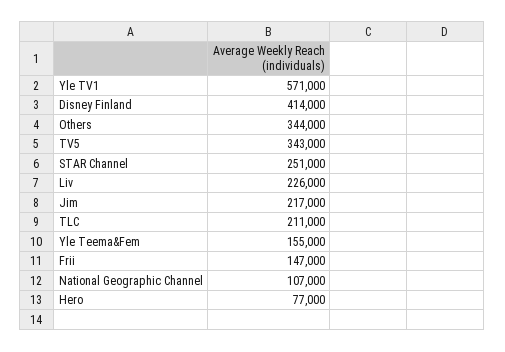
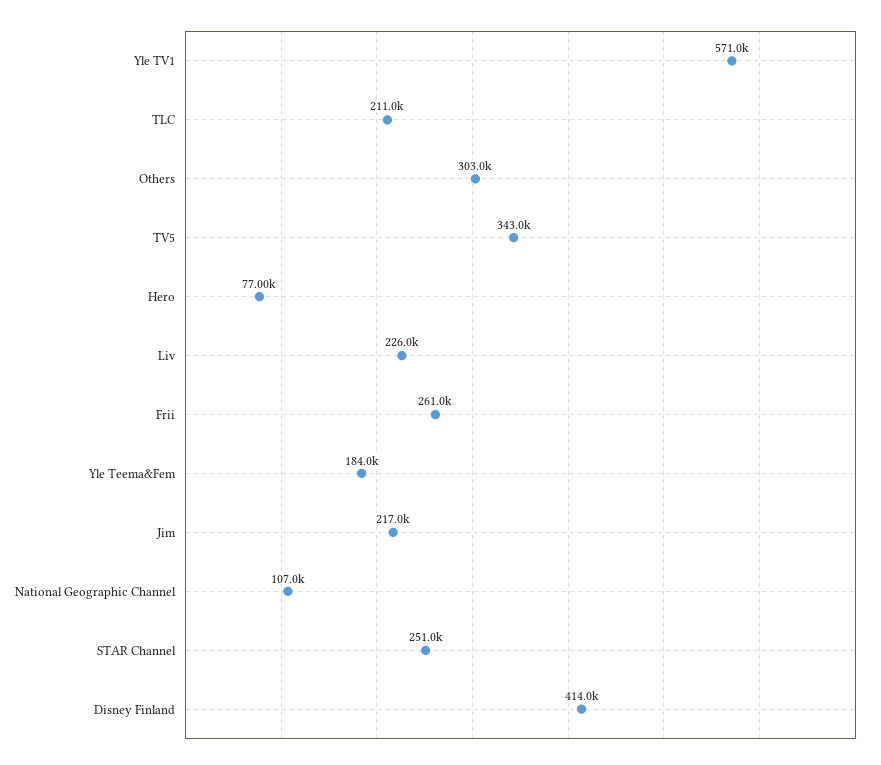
Others: 344000 -> 303000
Yle Teema&Fem: 155000 -> 184000
Frii: 147000 -> 261000

